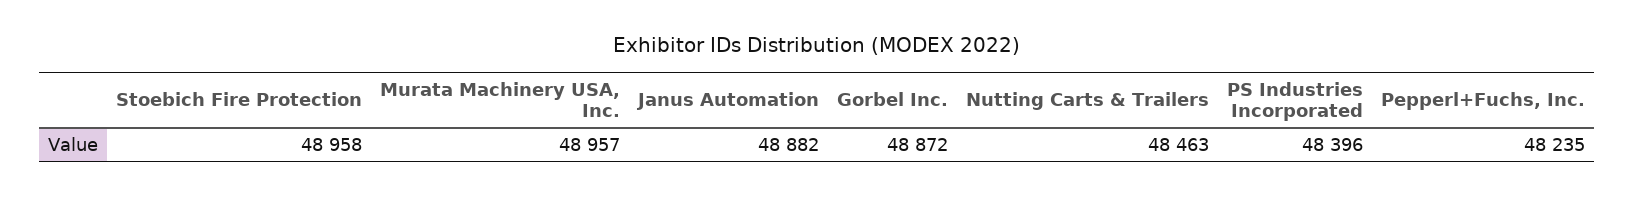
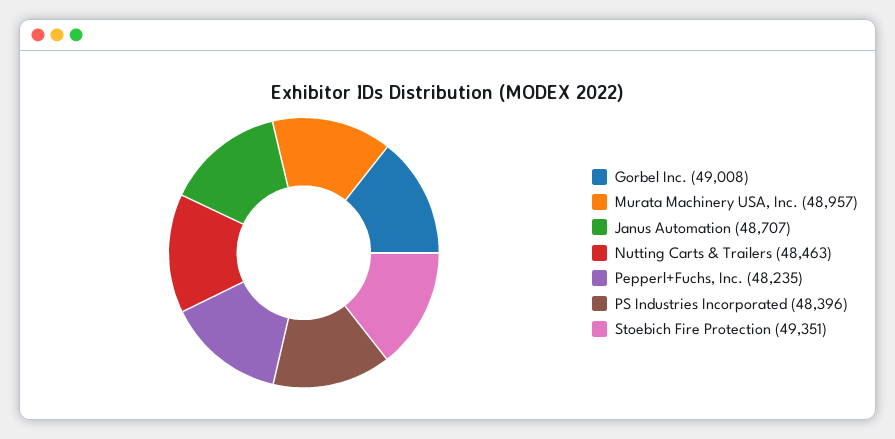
Stoebich Fire Protection: 48958 -> 49351
Janus Automation: 48882 -> 48707
Gorbel Inc.: 48872 -> 49008

